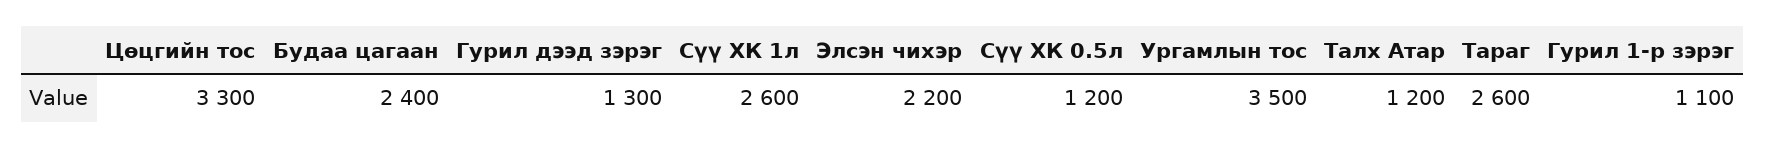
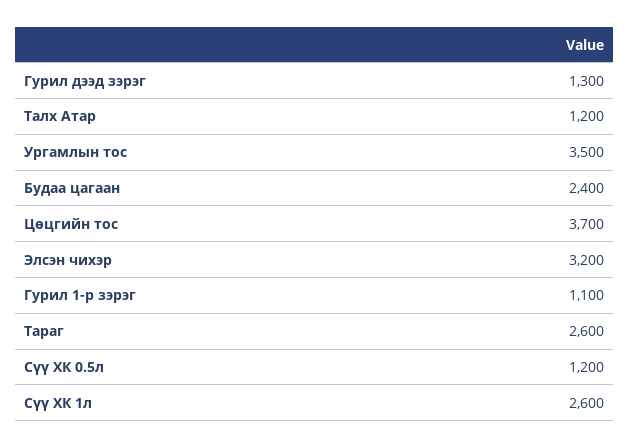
Цөцгийн тос: 3300 -> 3700
Элсэн чихэр: 2200 -> 3200

